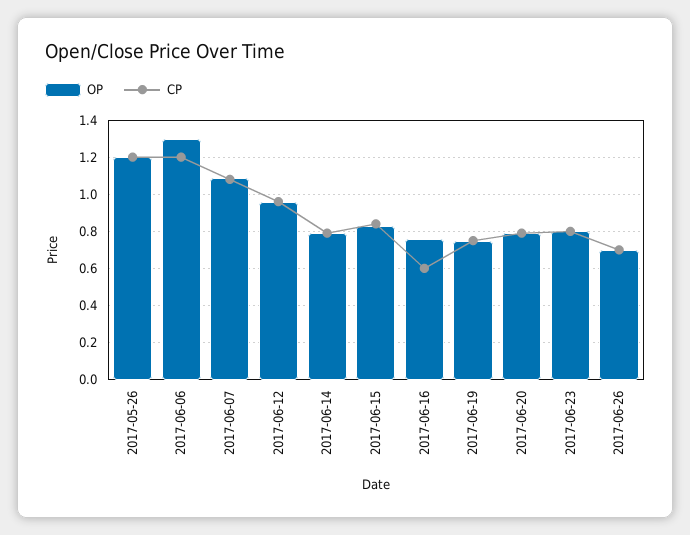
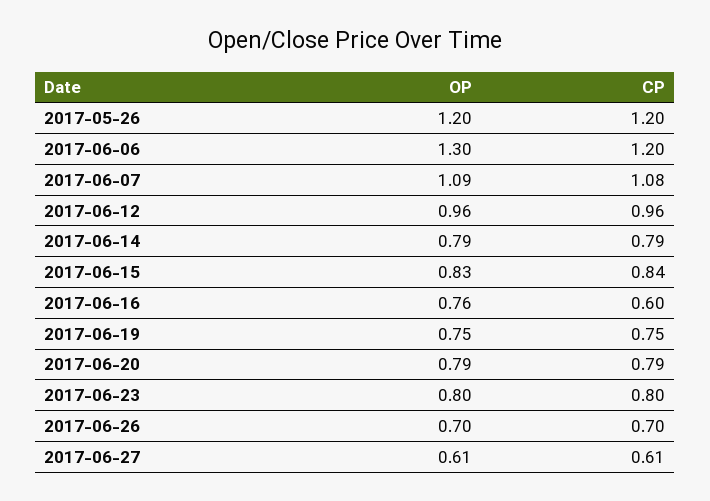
OP, 2017-06-27: none -> 0.61
CP, 2017-06-27: none -> 0.61

